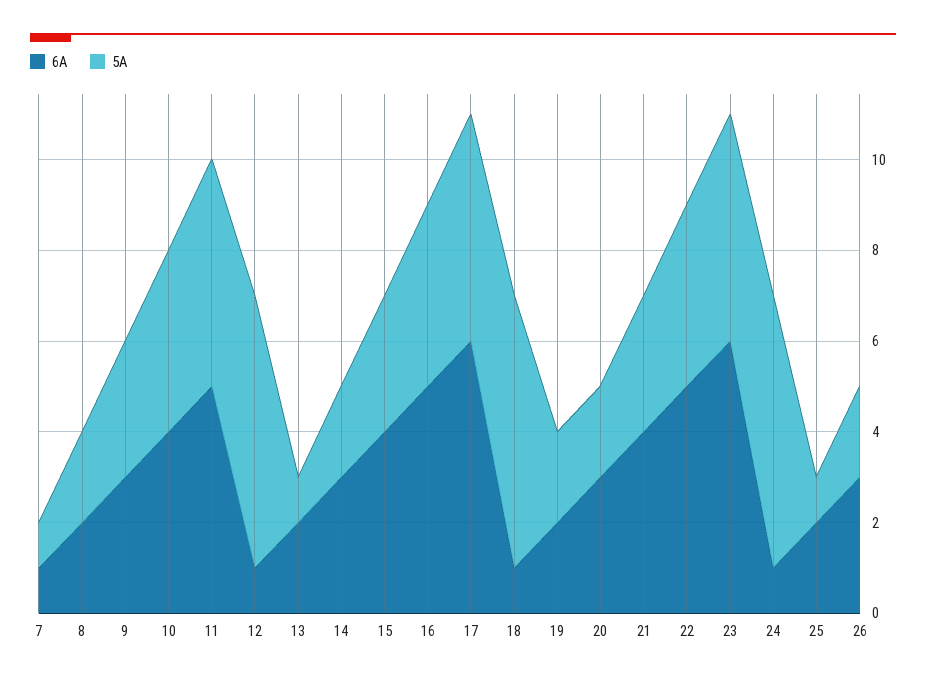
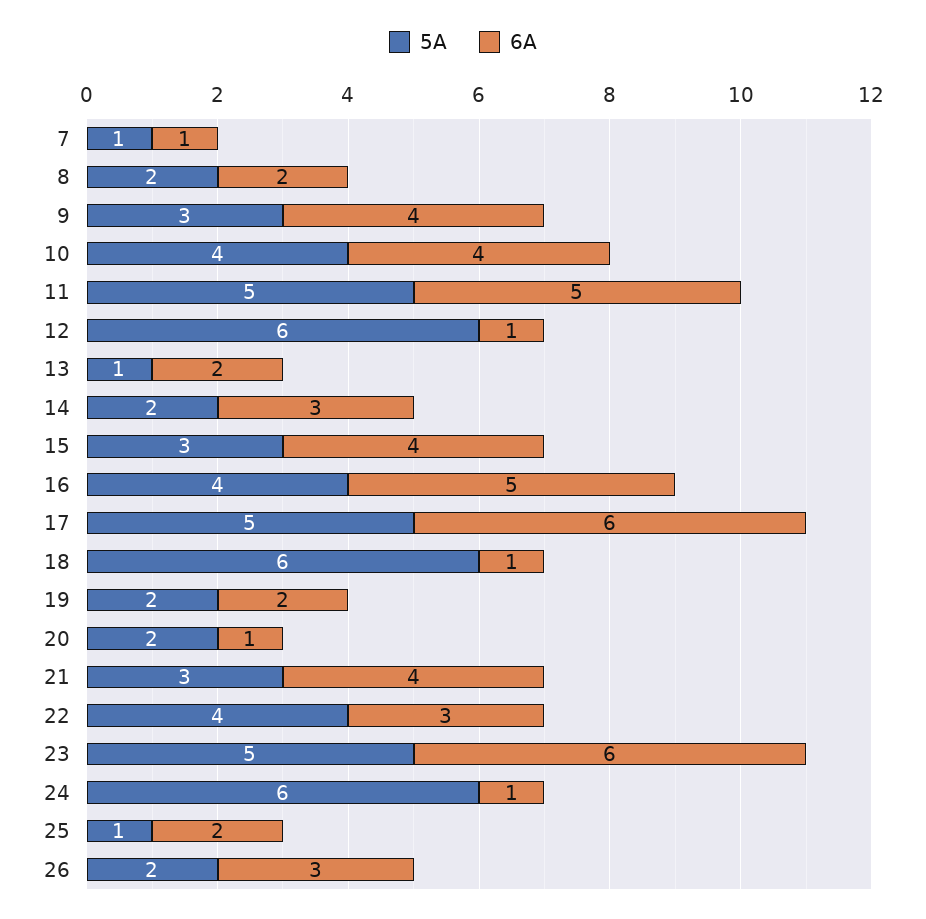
6А, 9: 3 -> 4
6А, 20: 3 -> 1
6А, 22: 5 -> 3

